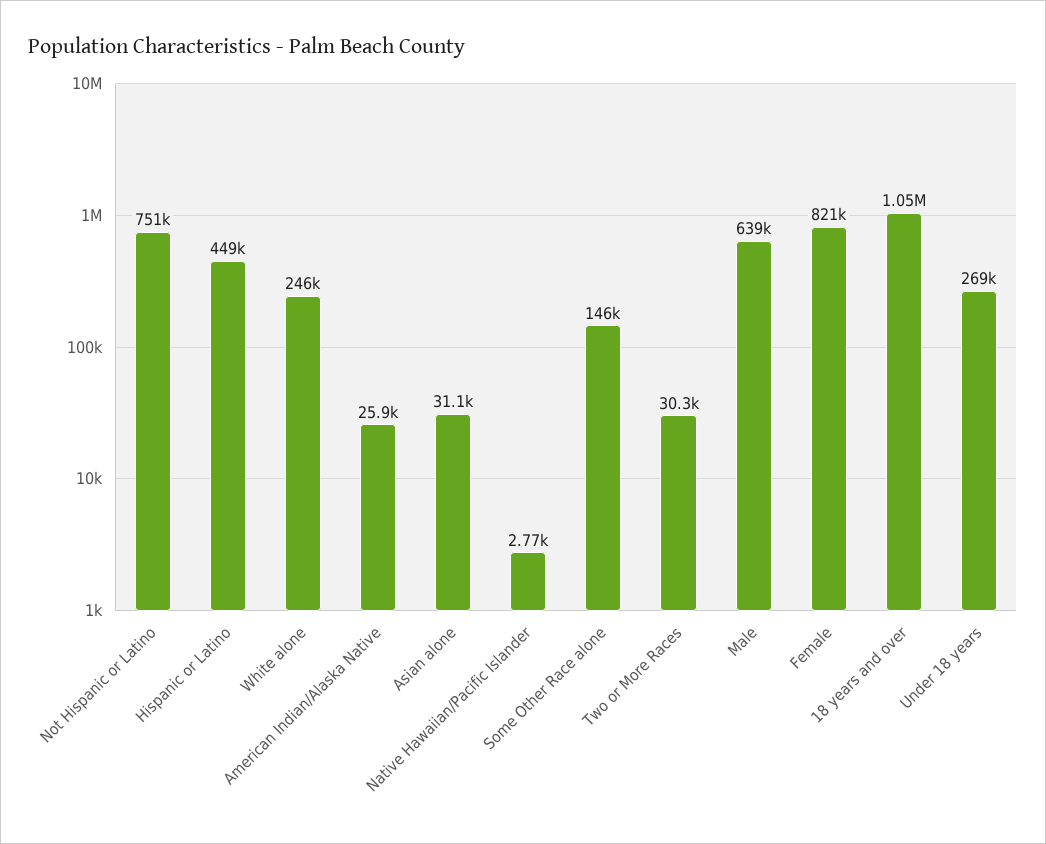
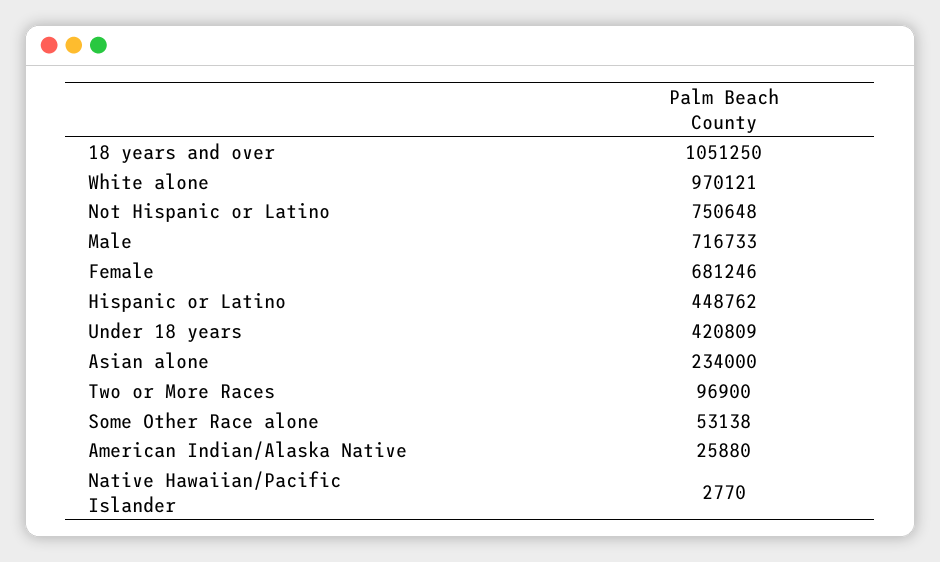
White alone: 246000 -> 970121
Asian alone: 31100 -> 234000
Some Other Race alone: 146000 -> 53138
Two or More Races: 30300 -> 96900
Male: 639000 -> 716733
Female: 821000 -> 681246
Under 18 years: 269000 -> 420809

